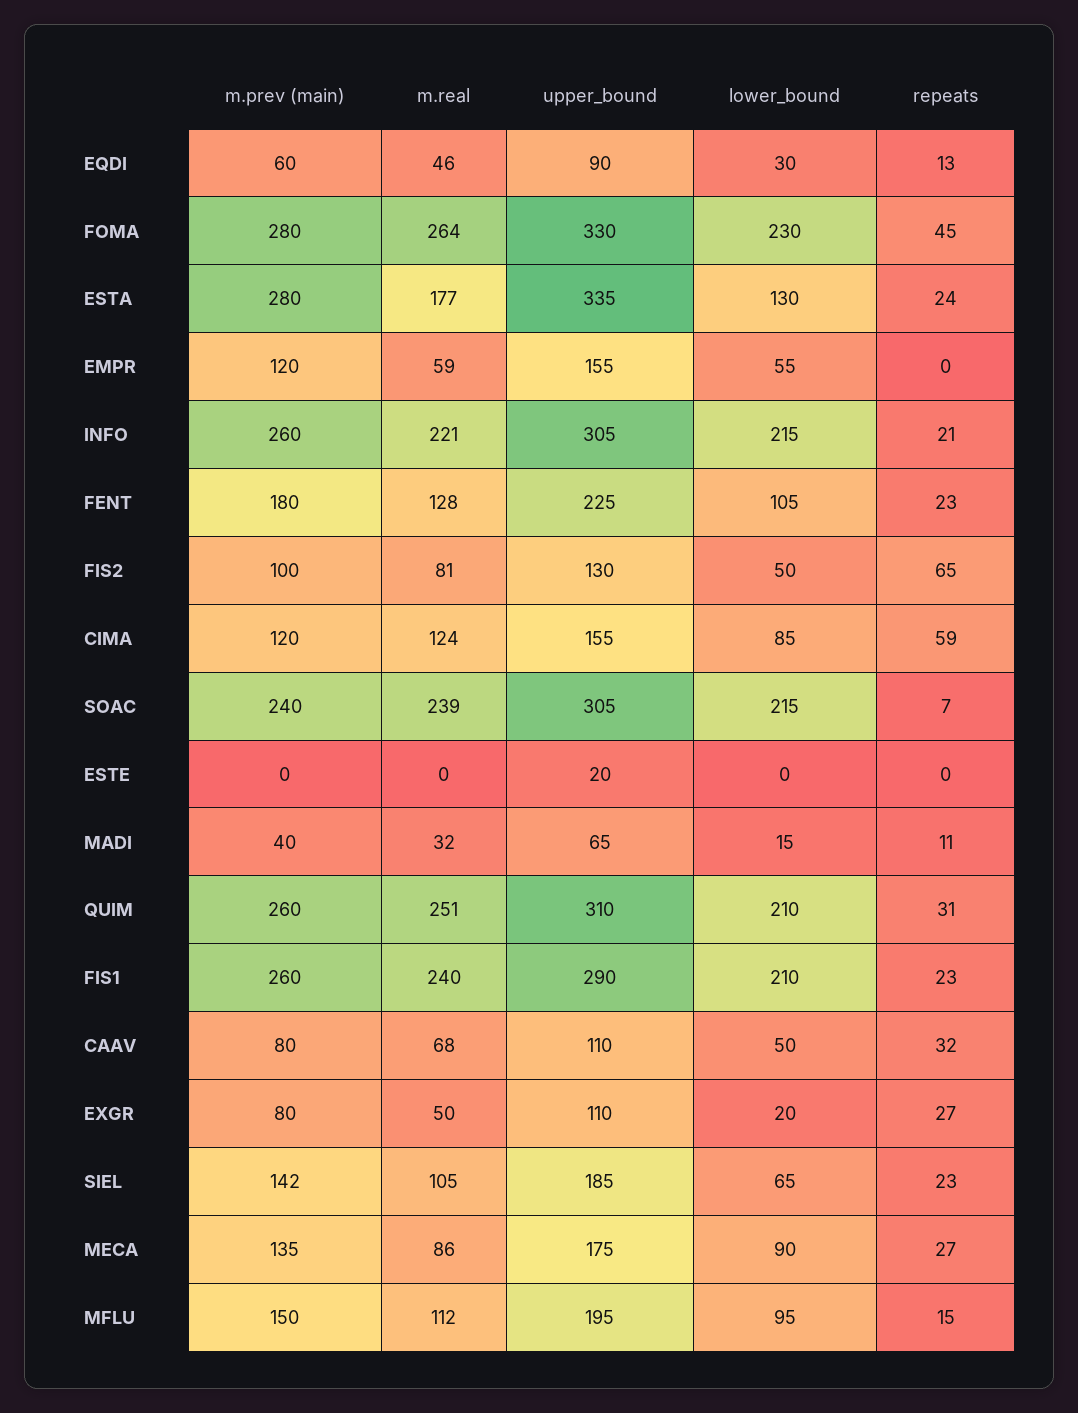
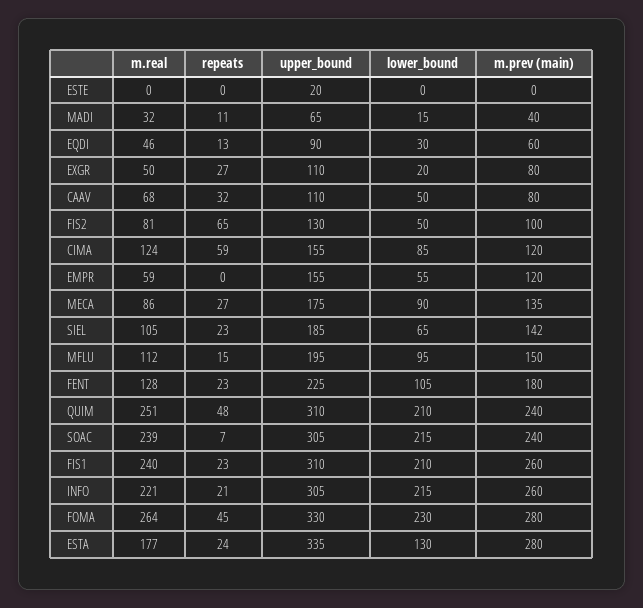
m.prev (main), QUIM: 260 -> 240
repeats, QUIM: 31 -> 48
upper_bound, FIS1: 290 -> 310

